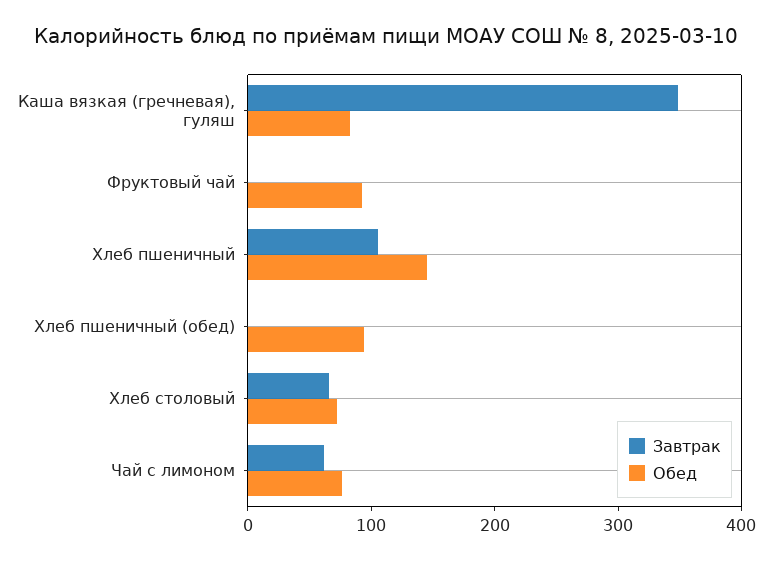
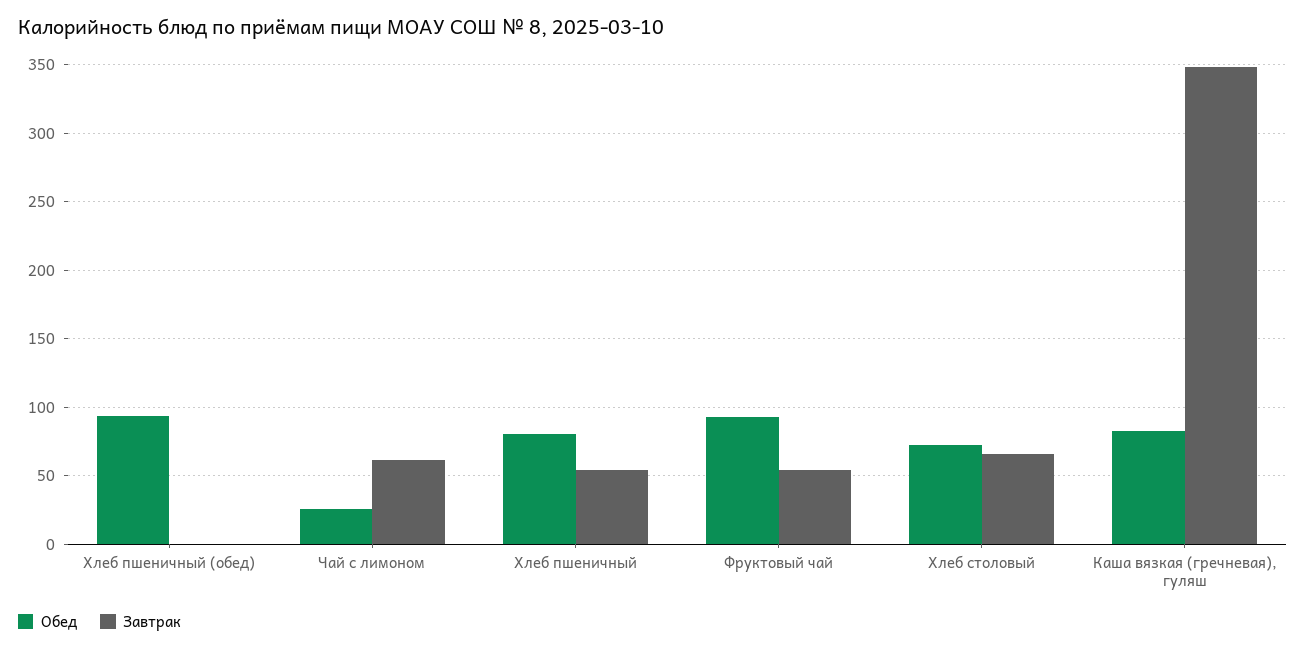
Завтрак, Фруктовый чай: 0 -> 55
Завтрак, Хлеб пшеничный: 100 -> 55
Обед, Хлеб пшеничный: 140 -> 80
Обед, Чай с лимоном: 80 -> 25

